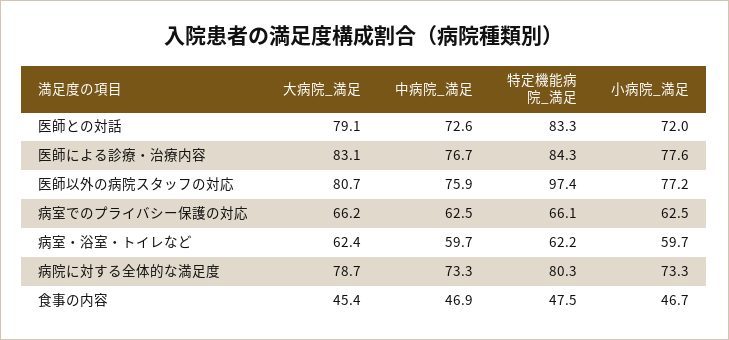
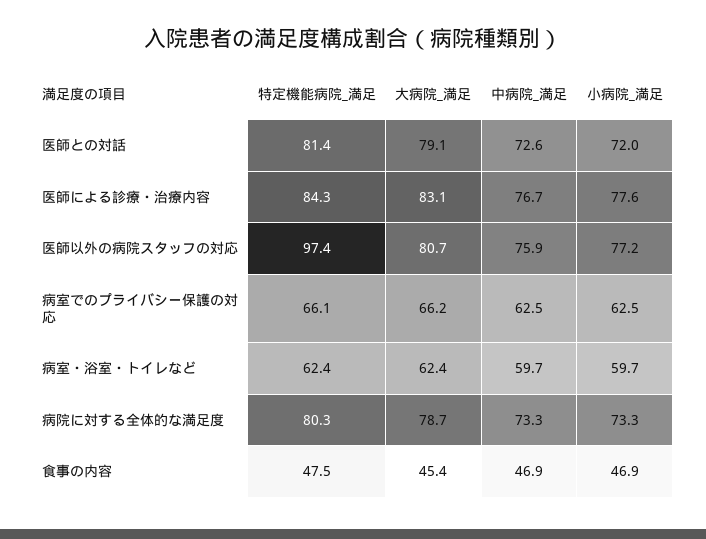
特定機能病院_満足, 医師との対話: 83.3 -> 81.4
特定機能病院_満足, 病室・浴室・トイレなど: 62.2 -> 62.4
小病院_満足, 食事の内容: 46.7 -> 46.9

